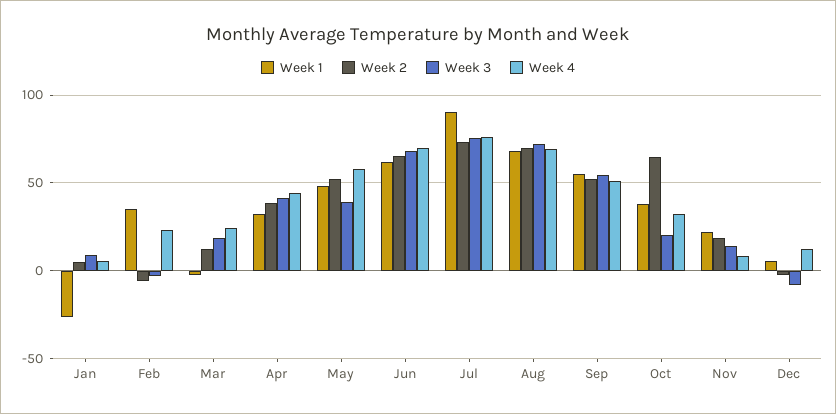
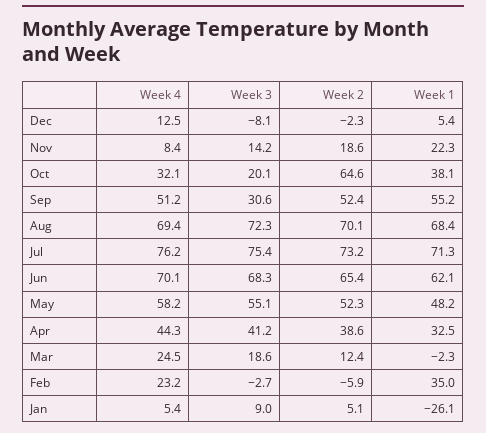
Week 3, May: 40 -> 55.1
Week 1, Jul: 90 -> 71.3
Week 3, Sep: 55 -> 30.6

